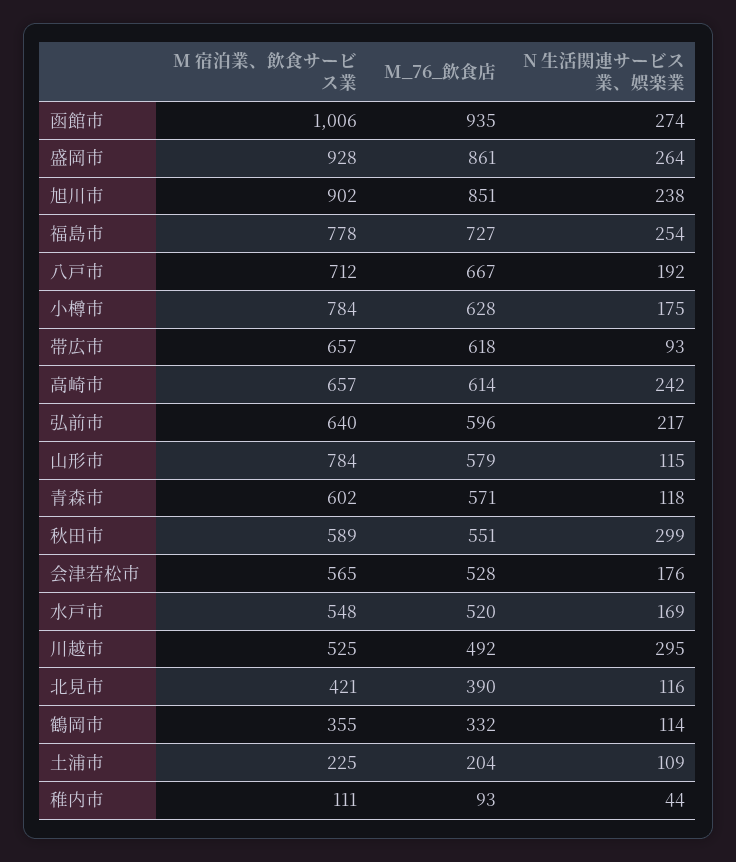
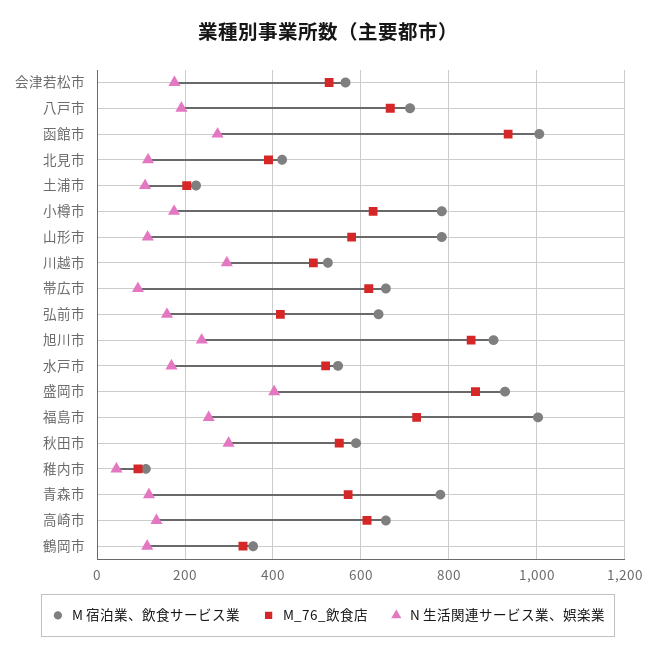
N 生活関連サービス業、娯楽業, 盛岡市: 264 -> 400
M 宿泊業、飲食サービス業, 福島市: 778 -> 1000
N 生活関連サービス業、娯楽業, 高崎市: 242 -> 140
M_76_飲食店, 弘前市: 596 -> 420
N 生活関連サービス業、娯楽業, 弘前市: 217 -> 160
M 宿泊業、飲食サービス業, 青森市: 602 -> 780

